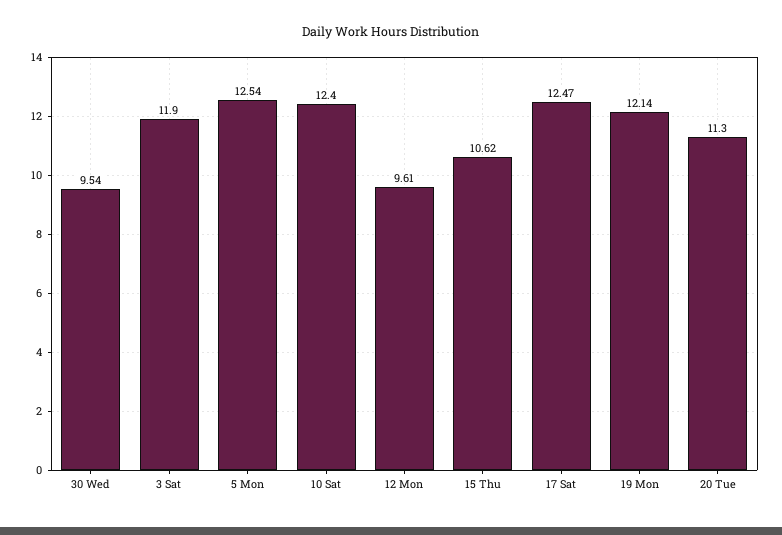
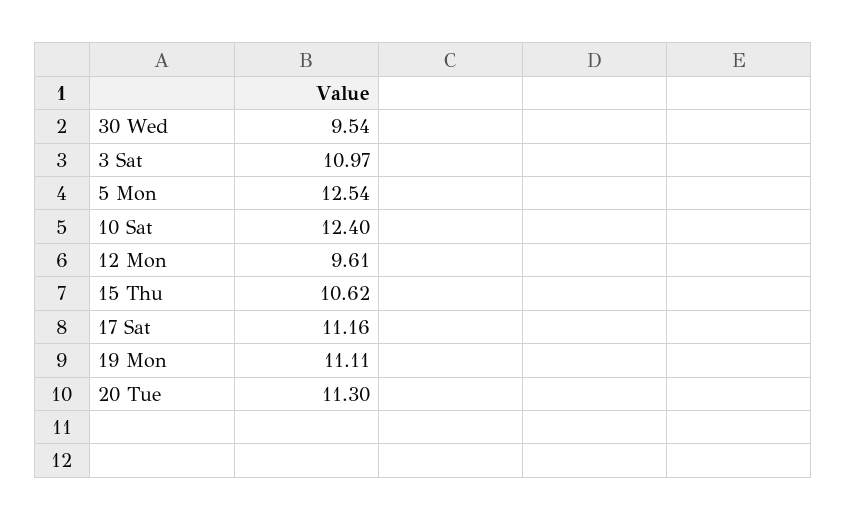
3 Sat: 11.9 -> 10.97
17 Sat: 12.47 -> 11.16
19 Mon: 12.14 -> 11.11

